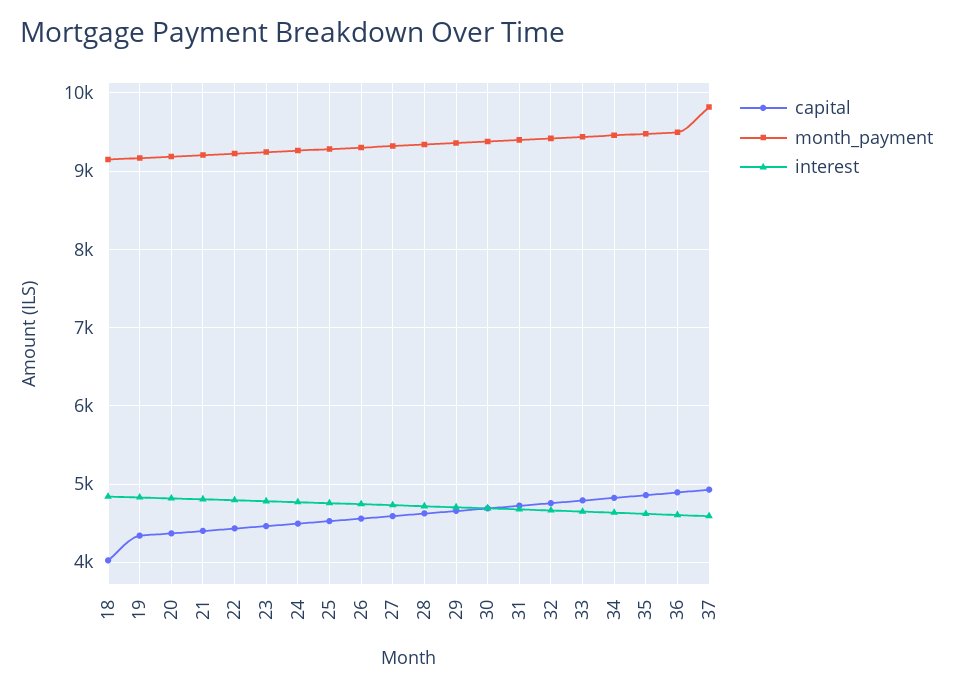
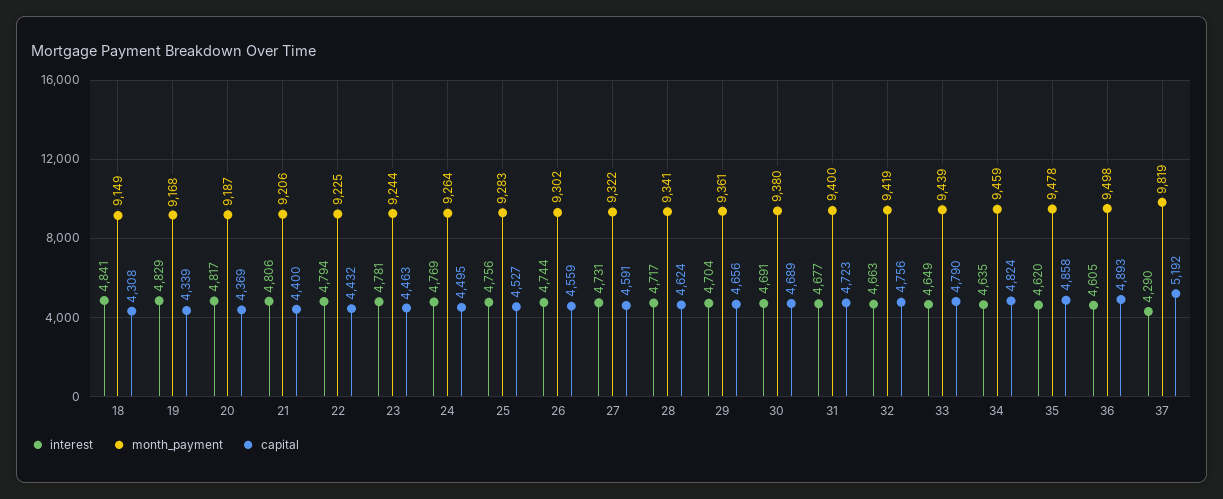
capital, 18: 4000 -> 4308
capital, 37: 4900 -> 5192
interest, 37: 4600 -> 4290

